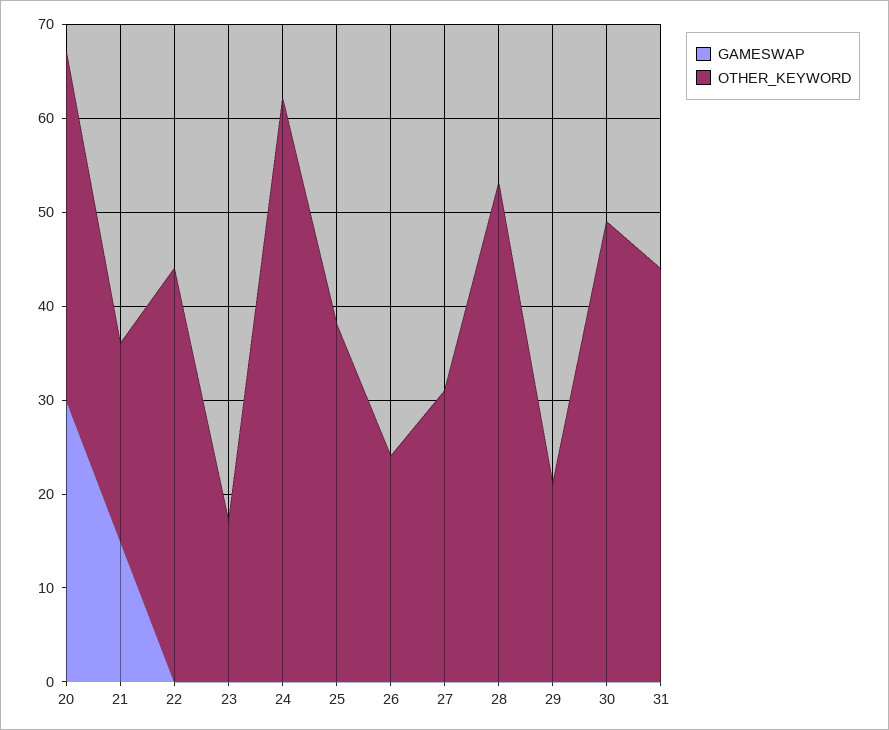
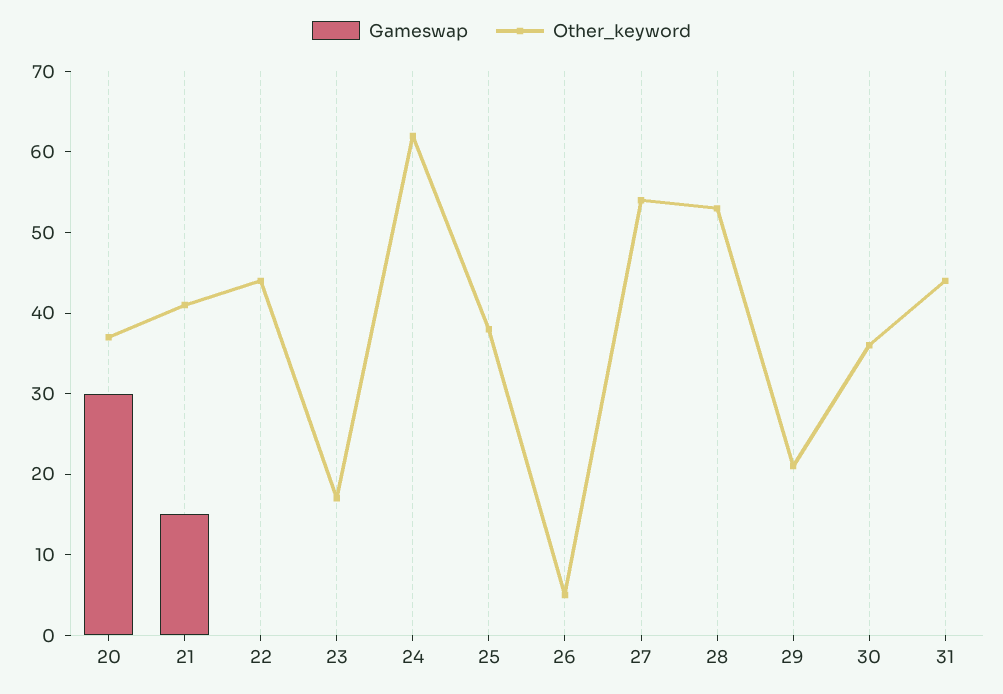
OTHER_KEYWORD, 21: 21 -> 41
OTHER_KEYWORD, 26: 24 -> 5
OTHER_KEYWORD, 27: 31 -> 54
OTHER_KEYWORD, 30: 49 -> 36

